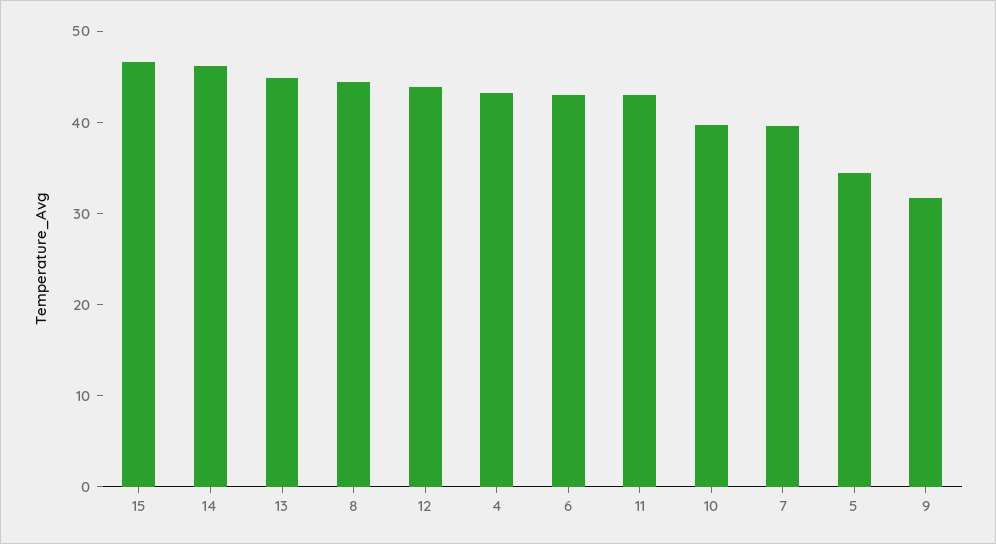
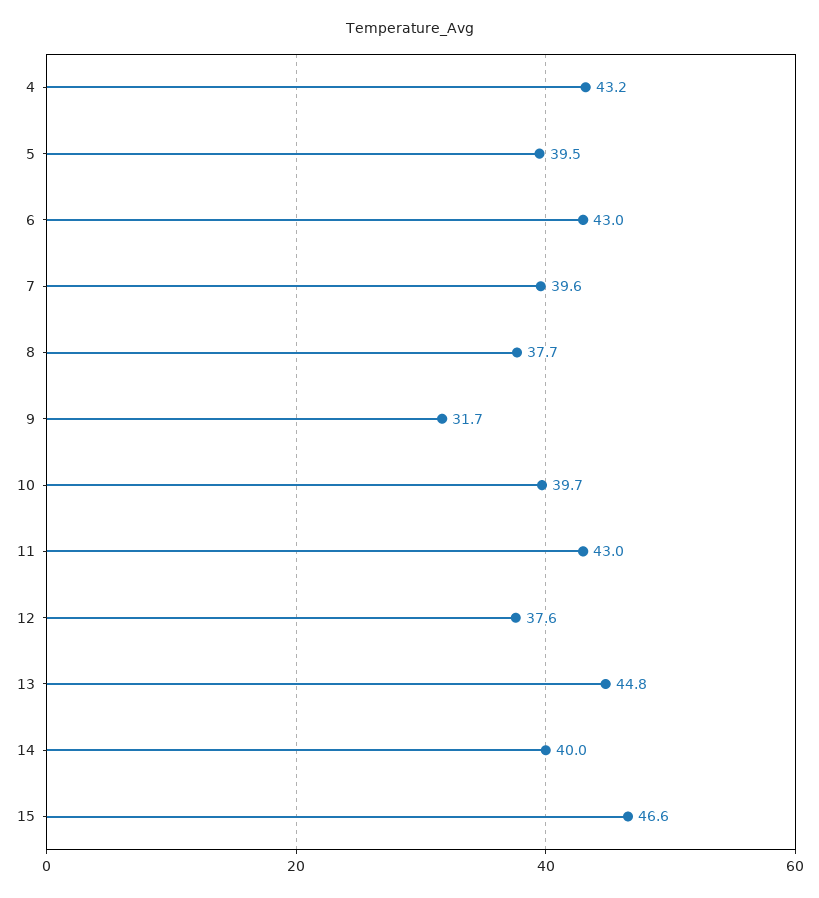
14: 46 -> 40
8: 44 -> 37.7
12: 44 -> 37.6
5: 34 -> 39.5

